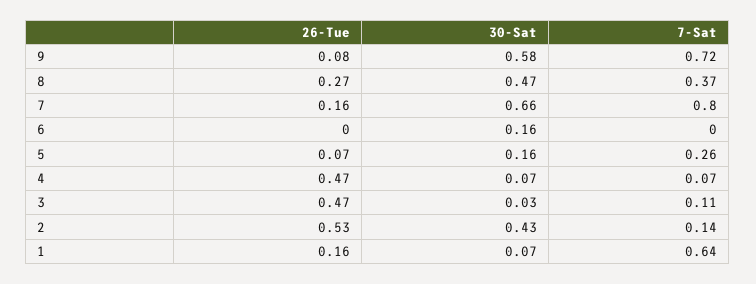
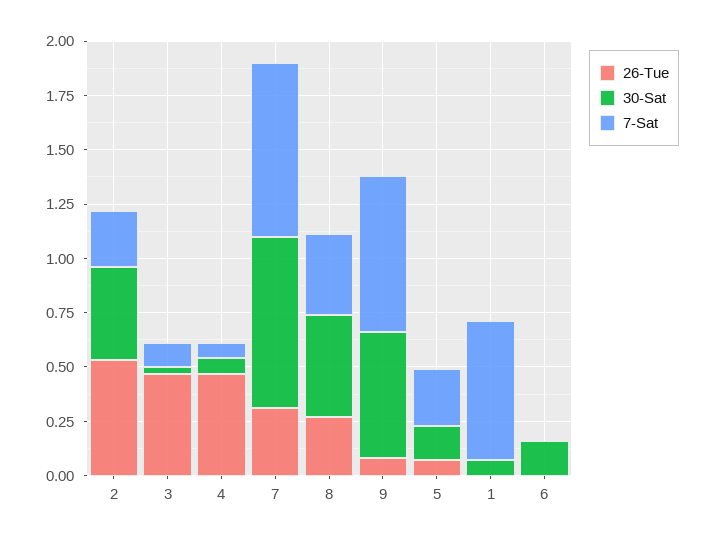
26-Tue, 7: 0.16 -> 0.3
30-Sat, 7: 0.66 -> 0.8
7-Sat, 2: 0.14 -> 0.25
26-Tue, 1: 0.16 -> 0

